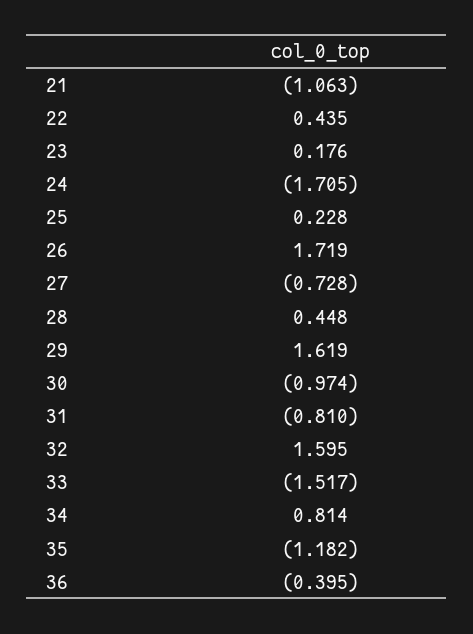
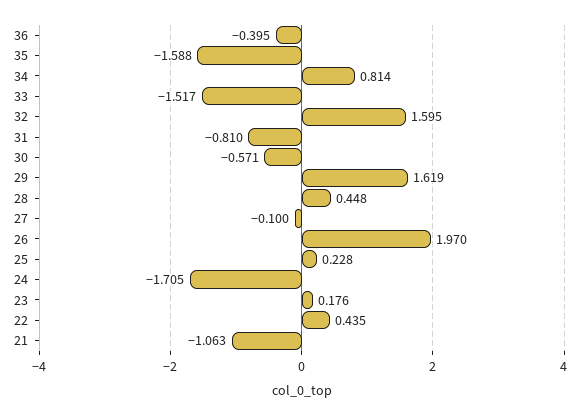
26: 1.719 -> 1.97
27: -0.728 -> -0.1
30: -0.974 -> -0.571
35: -1.182 -> -1.588

